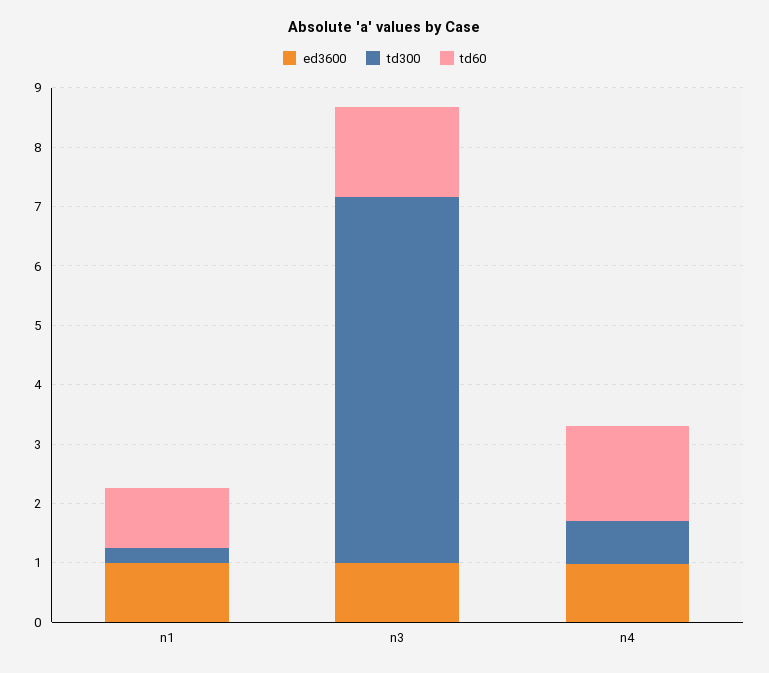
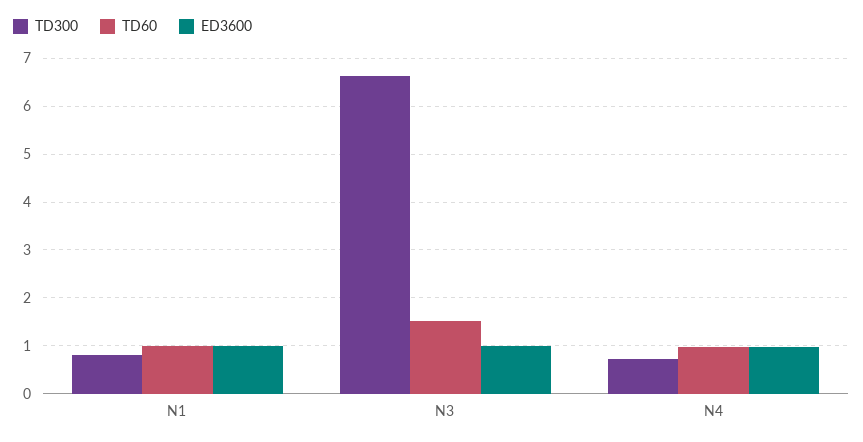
td300, n1: 0.2 -> 0.8
td300, n3: 6.2 -> 6.6
td60, n4: 1.6 -> 1

